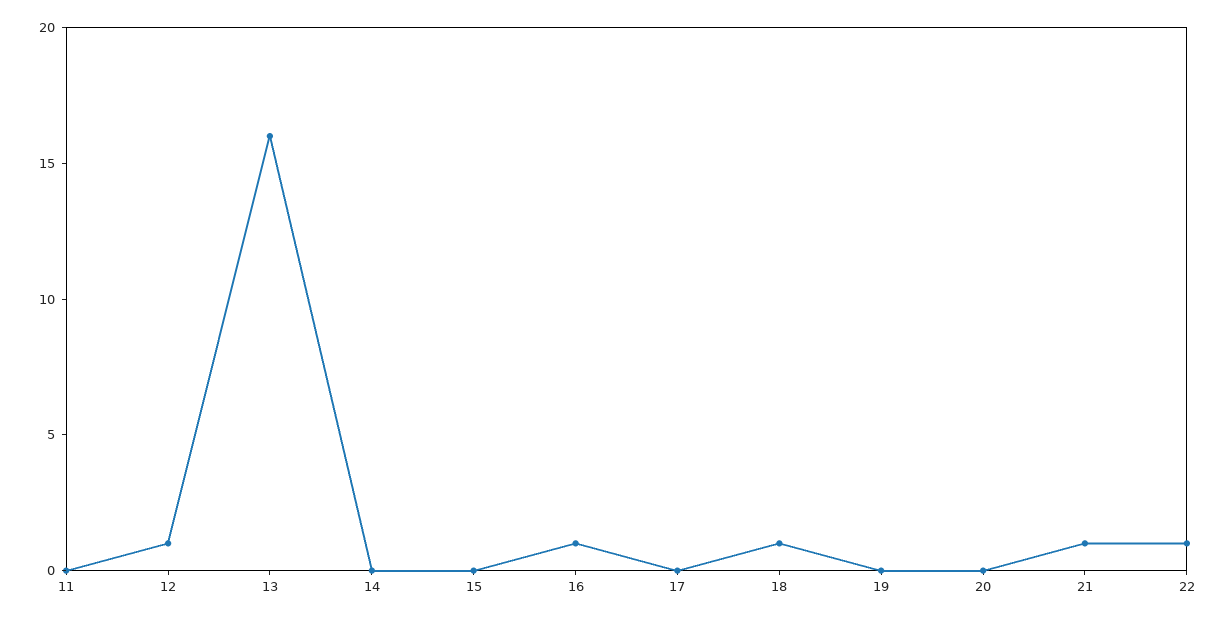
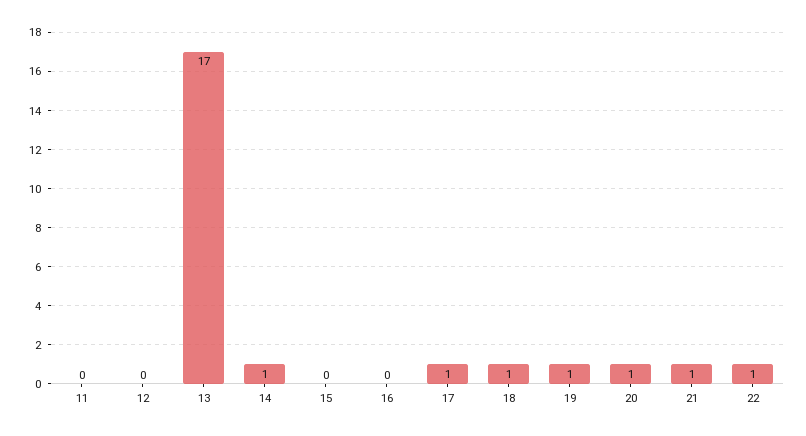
12: 1 -> 0
13: 16 -> 17
14: 0 -> 1
16: 1 -> 0
17: 0 -> 1
19: 0 -> 1
20: 0 -> 1

